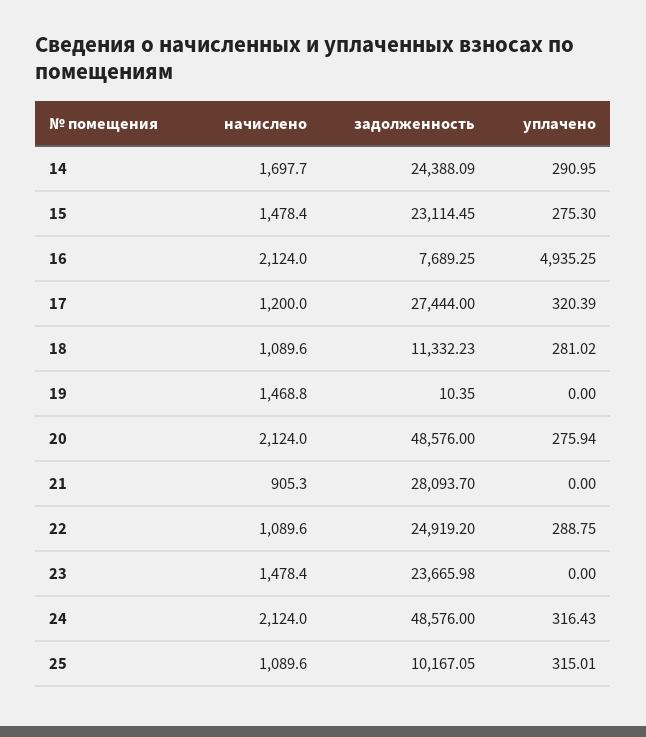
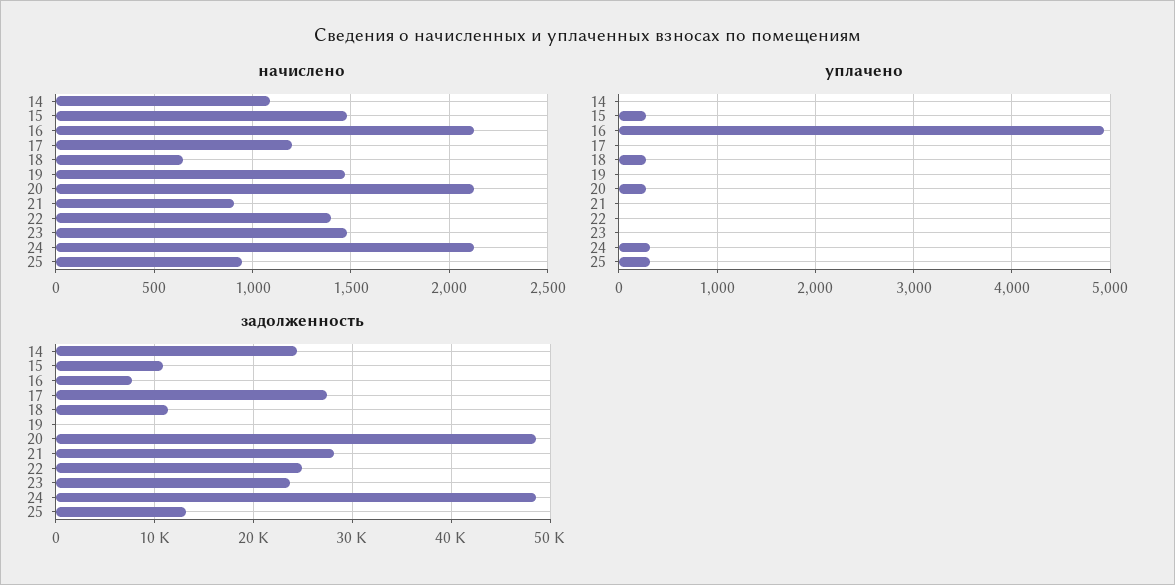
начислено, 14: 1697.7 -> 1100
уплачено, 14: 290.95 -> 0
задолженность, 15: 23114.45 -> 11000
уплачено, 17: 320.39 -> 0
начислено, 18: 1089.6 -> 650
начислено, 22: 1089.6 -> 1400
уплачено, 22: 288.75 -> 0
начислено, 25: 1089.6 -> 950
задолженность, 25: 10167.05 -> 13000

